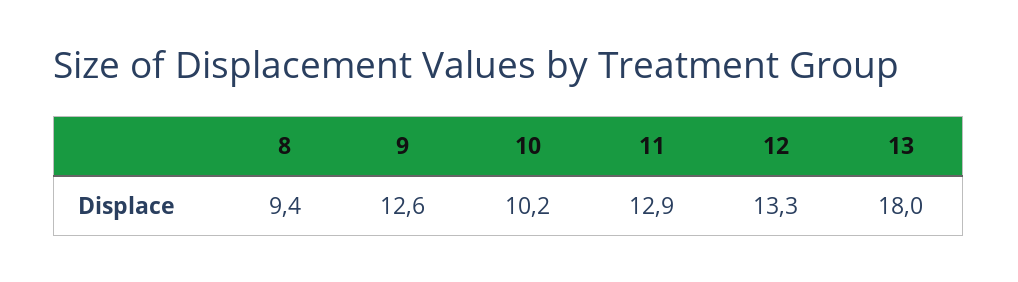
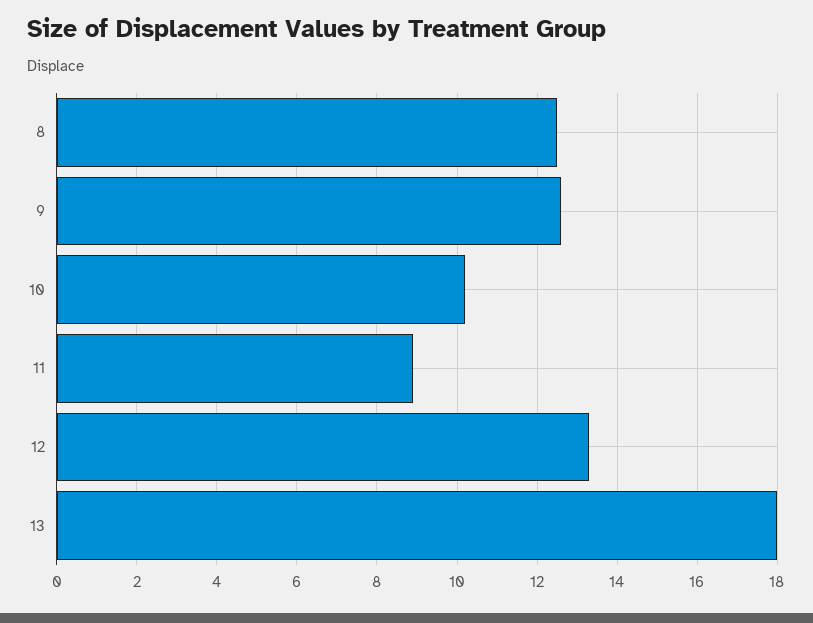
8: 9.4 -> 12.5
11: 12.9 -> 9

